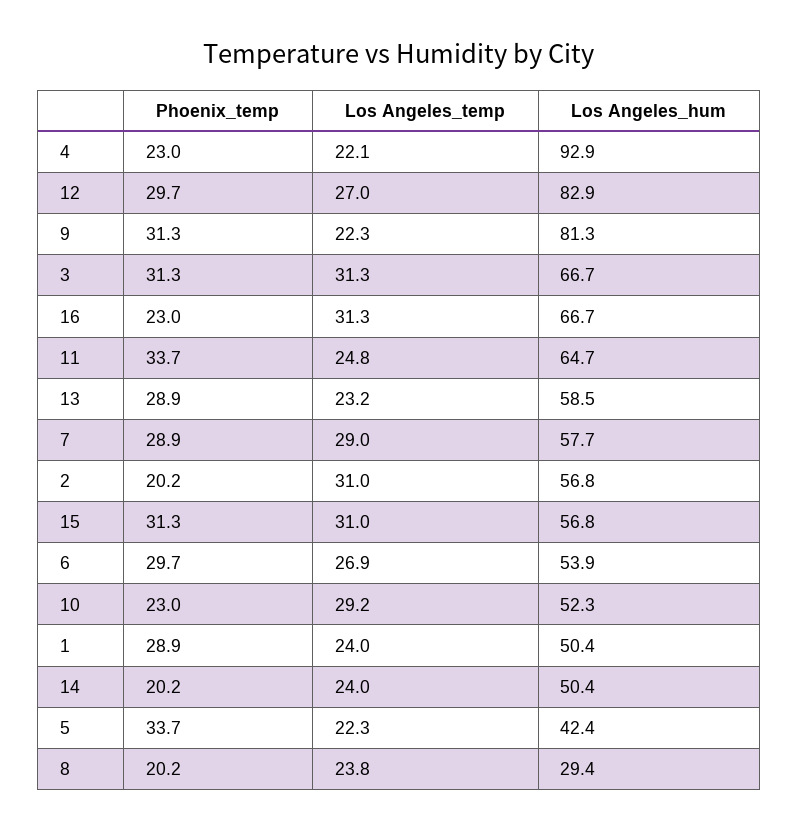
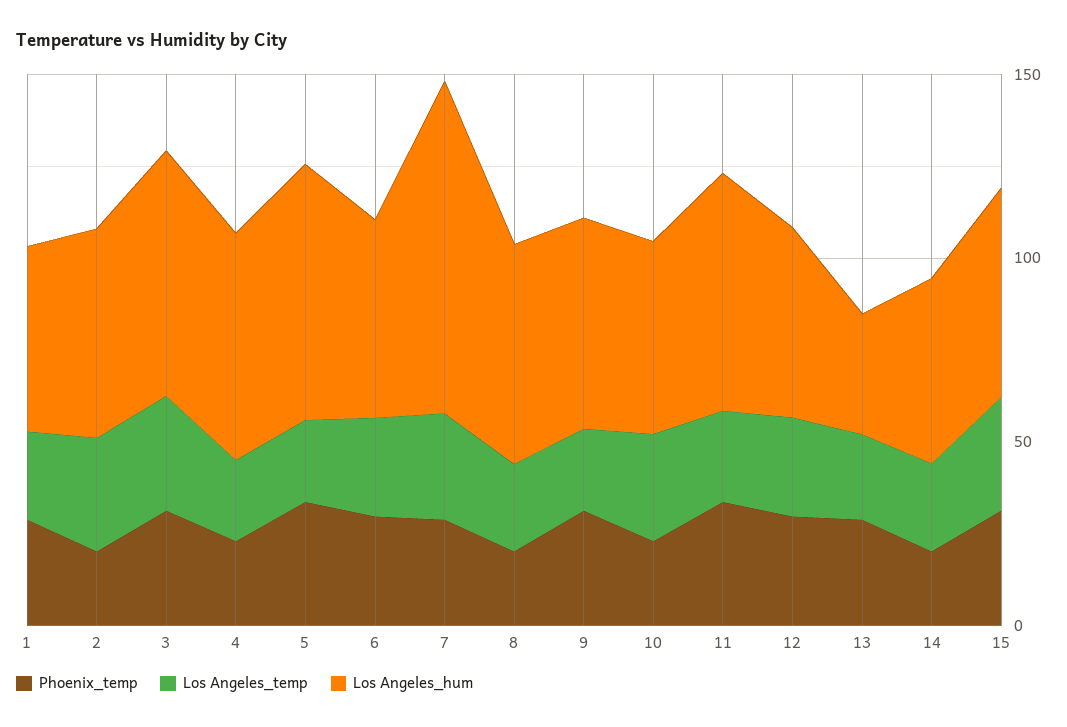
Los Angeles_hum, 4: 92.9 -> 60
Los Angeles_hum, 12: 82.9 -> 50
Los Angeles_hum, 9: 81.3 -> 60
Phoenix_temp, 16: 23 -> none
Los Angeles_temp, 16: 31.3 -> none
Los Angeles_hum, 16: 66.7 -> none
Los Angeles_hum, 13: 58.5 -> 30
Los Angeles_hum, 7: 57.7 -> 90
Los Angeles_hum, 5: 42.4 -> 70
Los Angeles_hum, 8: 29.4 -> 60

